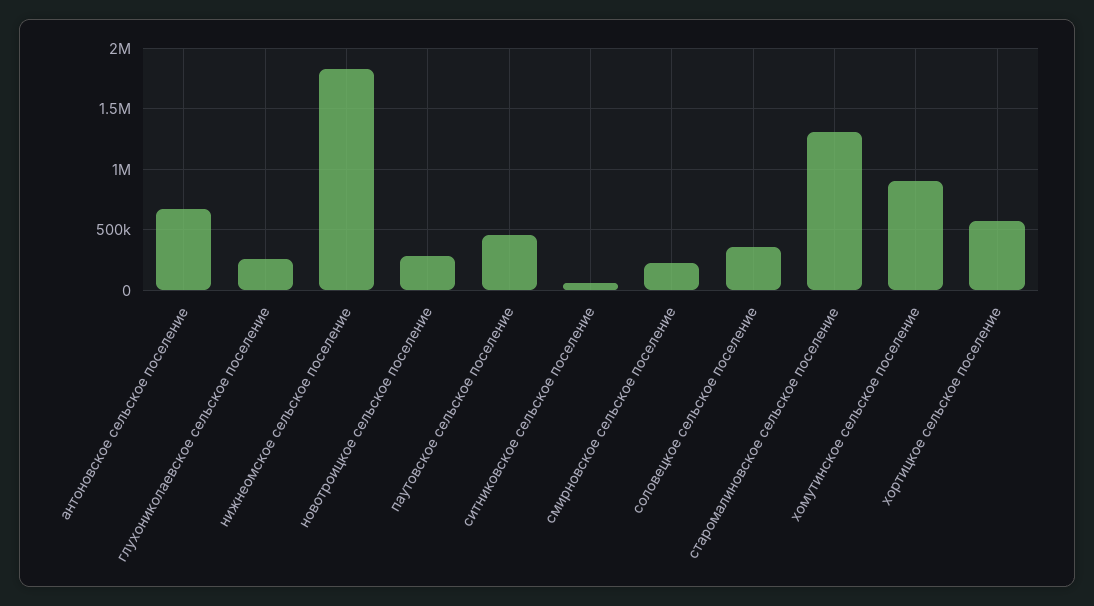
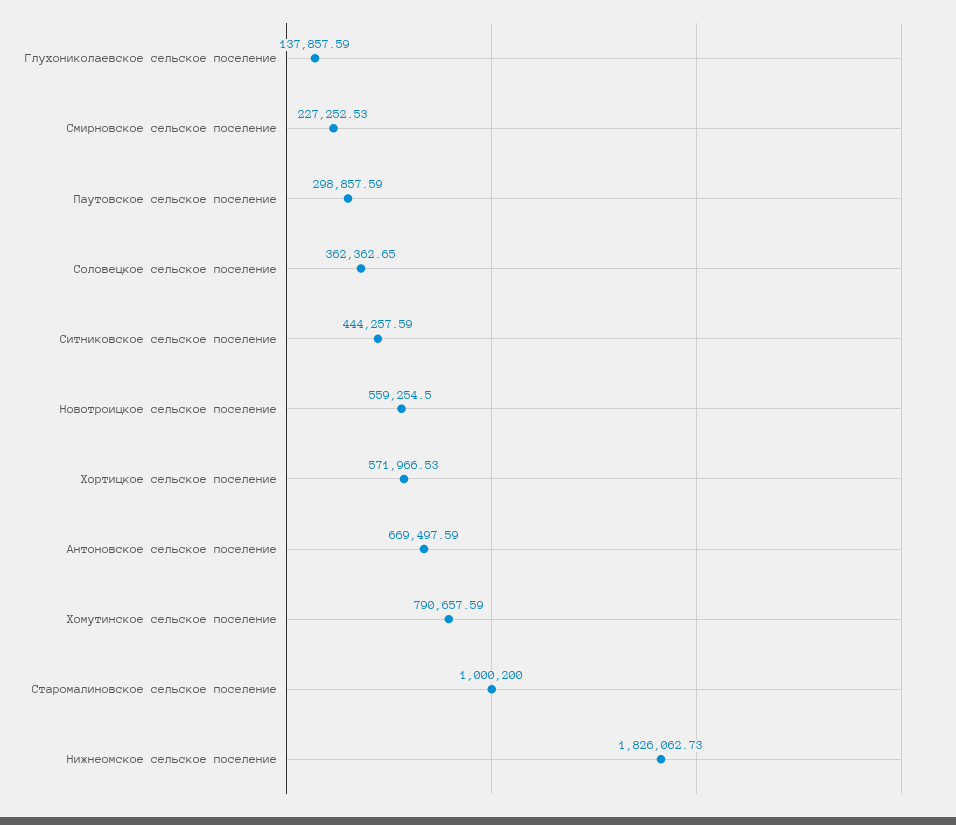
глухониколаевское сельское поселение: 250000 -> 137857.59
новотроицкое сельское поселение: 300000 -> 559254.5
паутовское сельское поселение: 450000 -> 298857.59
ситниковское сельское поселение: 50000 -> 444257.59
старомалиновское сельское поселение: 1300000 -> 1000200
хомутинское сельское поселение: 900000 -> 790657.59

